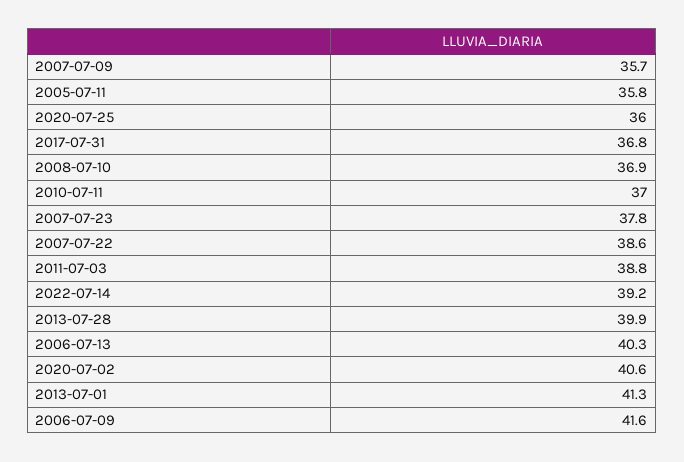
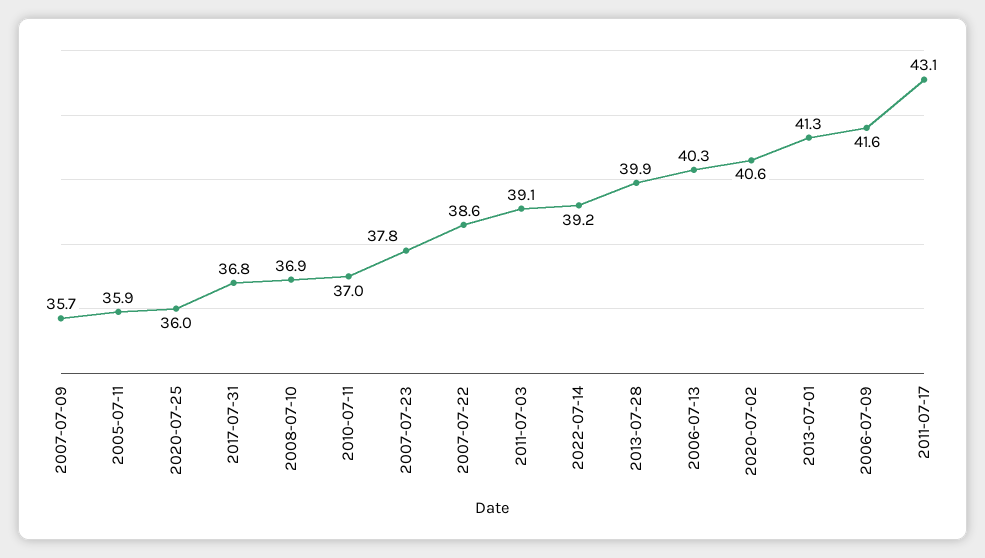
2005-07-11: 35.8 -> 35.9
2011-07-03: 38.8 -> 39.1
2011-07-17: none -> 43.1

